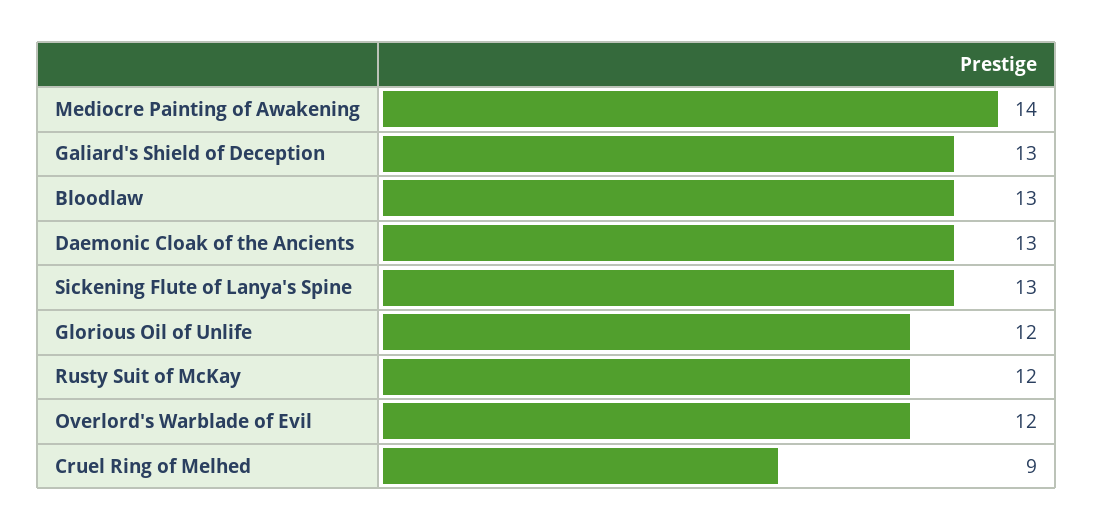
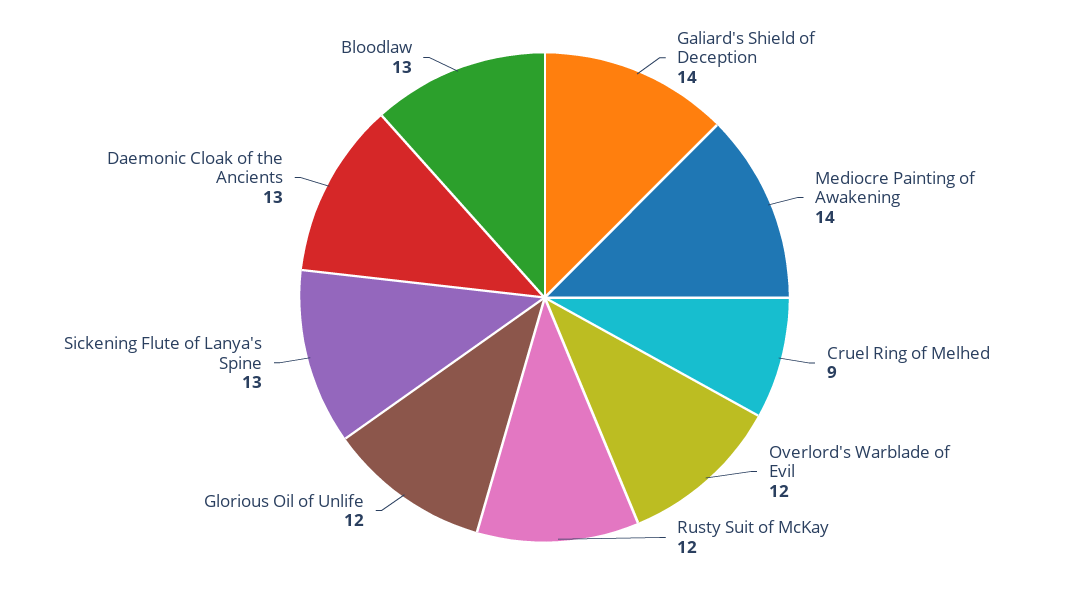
Galiard's Shield of Deception: 13 -> 14

